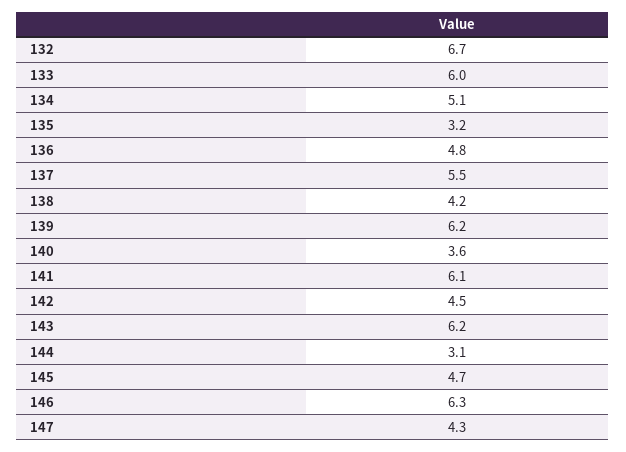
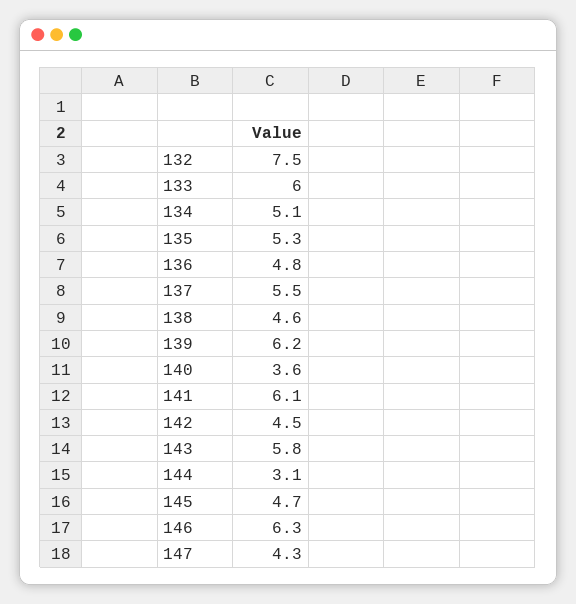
132: 6.7 -> 7.5
135: 3.2 -> 5.3
138: 4.2 -> 4.6
143: 6.2 -> 5.8

